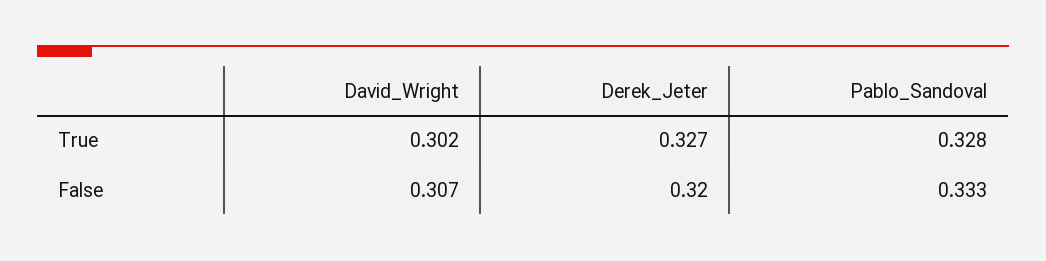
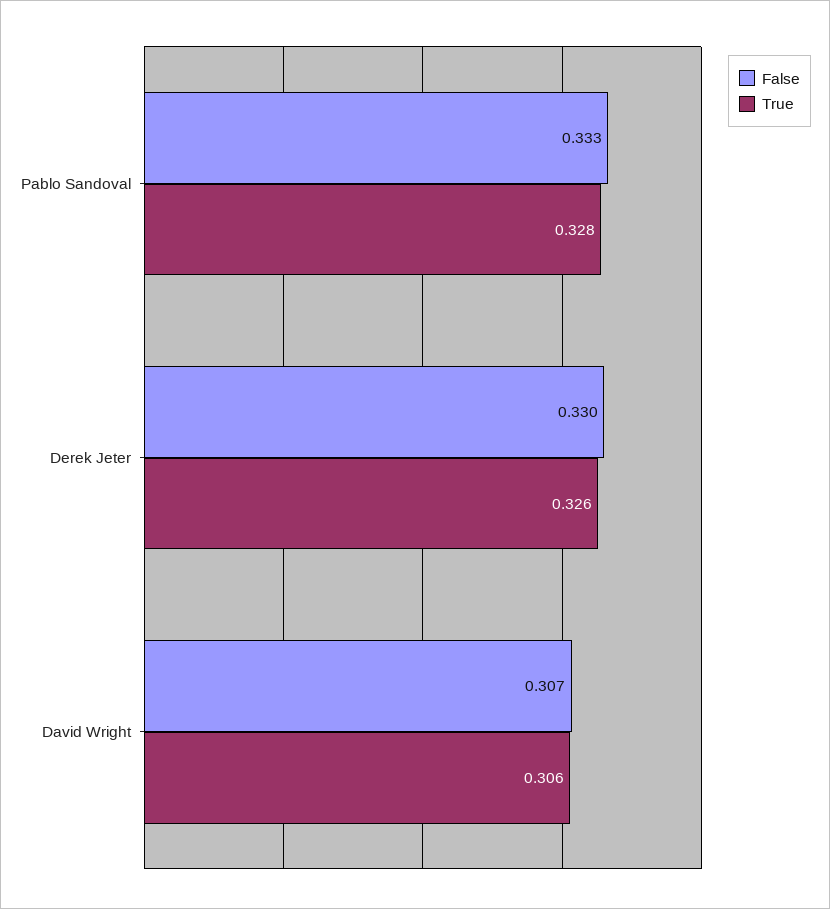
True, David_Wright: 0.302 -> 0.306
True, Derek_Jeter: 0.327 -> 0.326
False, Derek_Jeter: 0.32 -> 0.33

